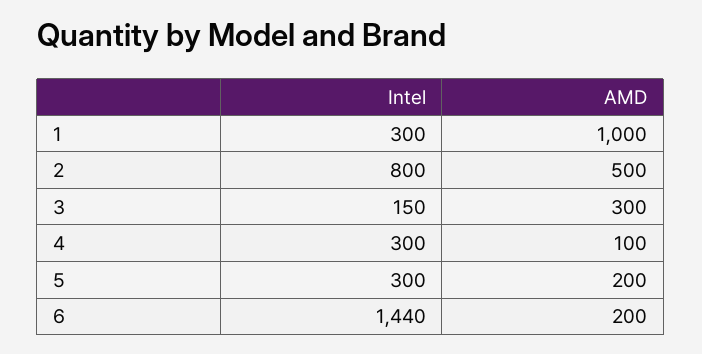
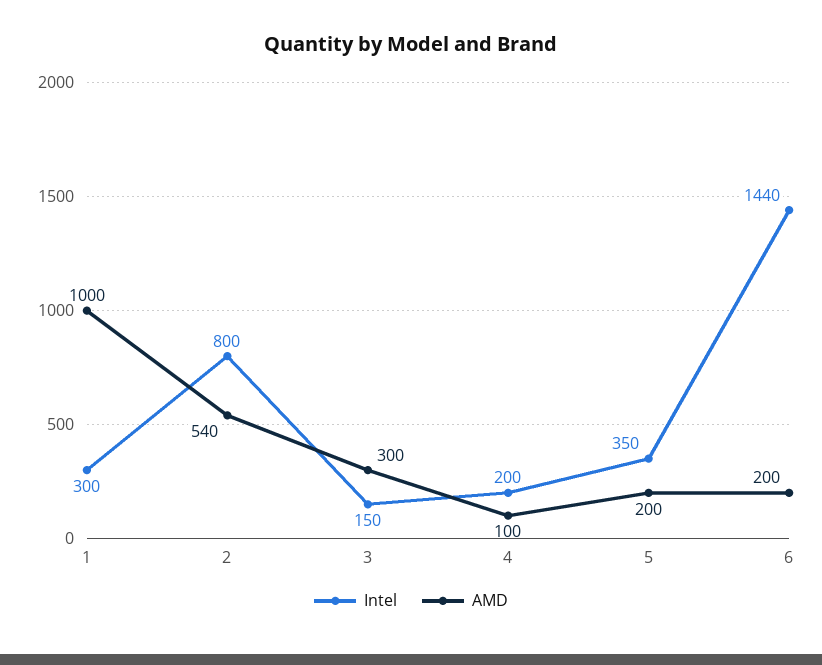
AMD, 2: 500 -> 540
Intel, 4: 300 -> 200
Intel, 5: 300 -> 350

